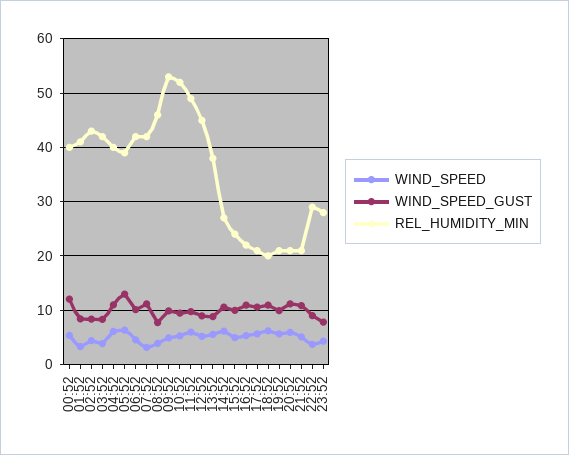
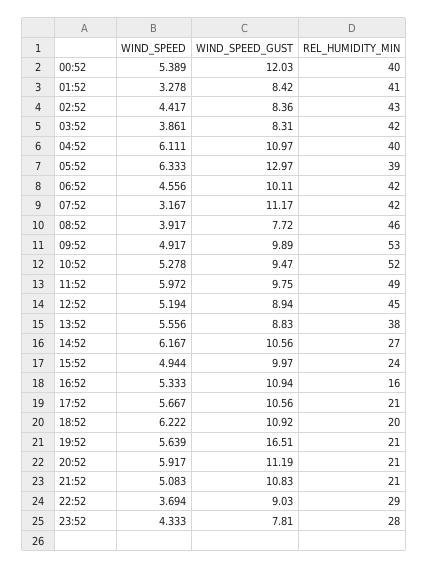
REL_HUMIDITY_MIN, 16:52: 22 -> 16
WIND_SPEED_GUST, 19:52: 10 -> 16.51

